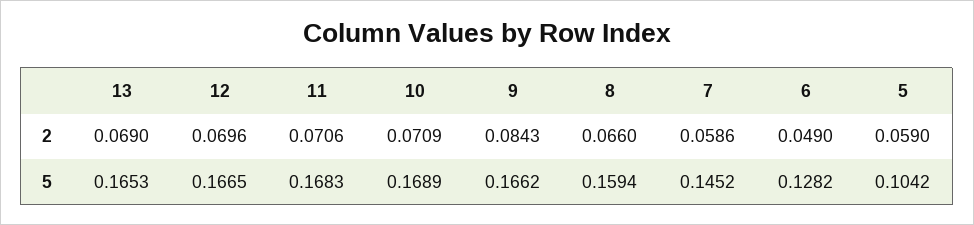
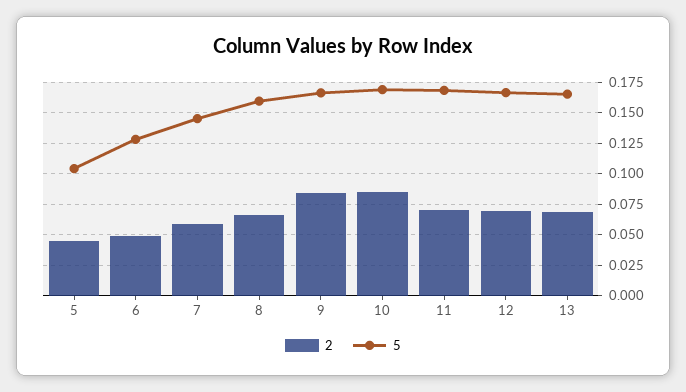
2, 10: 0.0709 -> 0.085
2, 5: 0.059 -> 0.045

